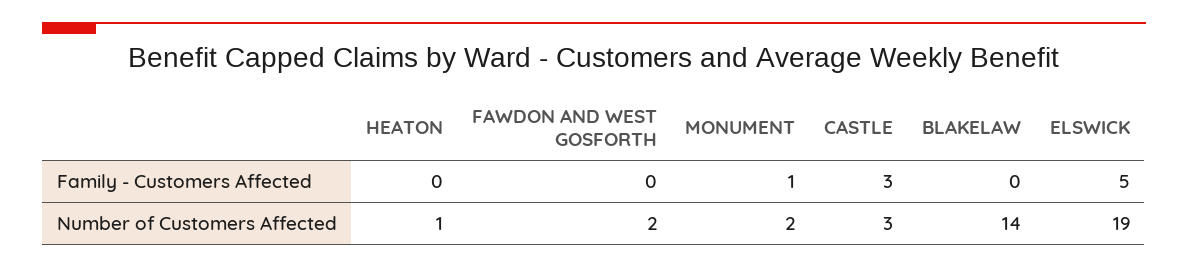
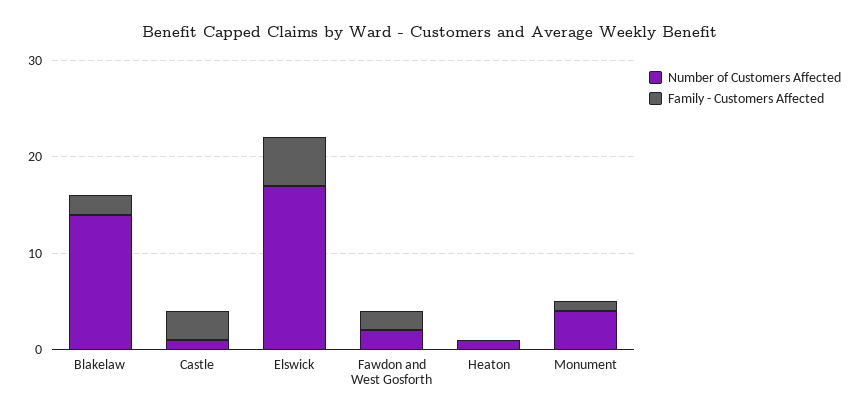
Family - Customers Affected, FAWDON AND WEST GOSFORTH: 0 -> 2
Family - Customers Affected, BLAKELAW: 0 -> 2
Number of Customers Affected, MONUMENT: 2 -> 4
Number of Customers Affected, CASTLE: 3 -> 1
Number of Customers Affected, ELSWICK: 19 -> 17

